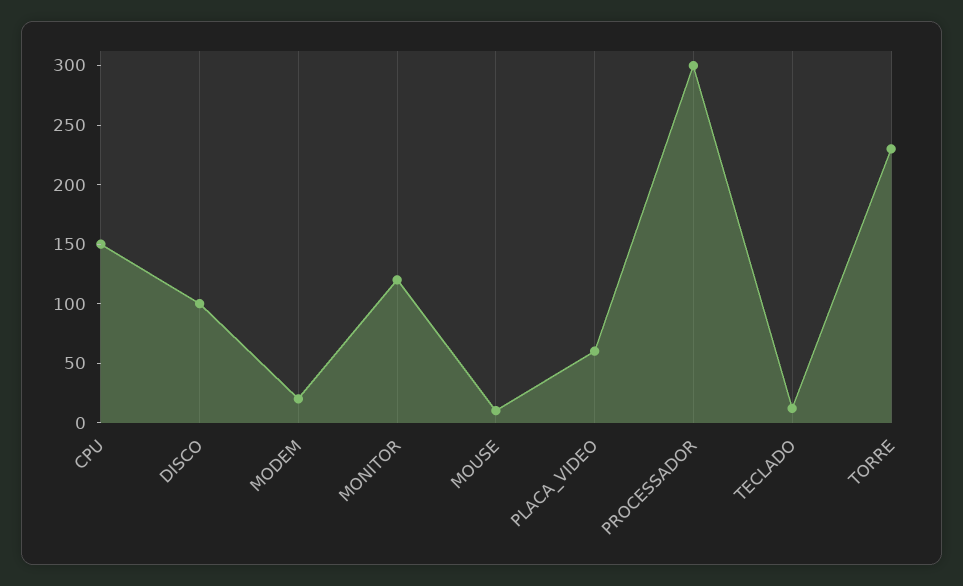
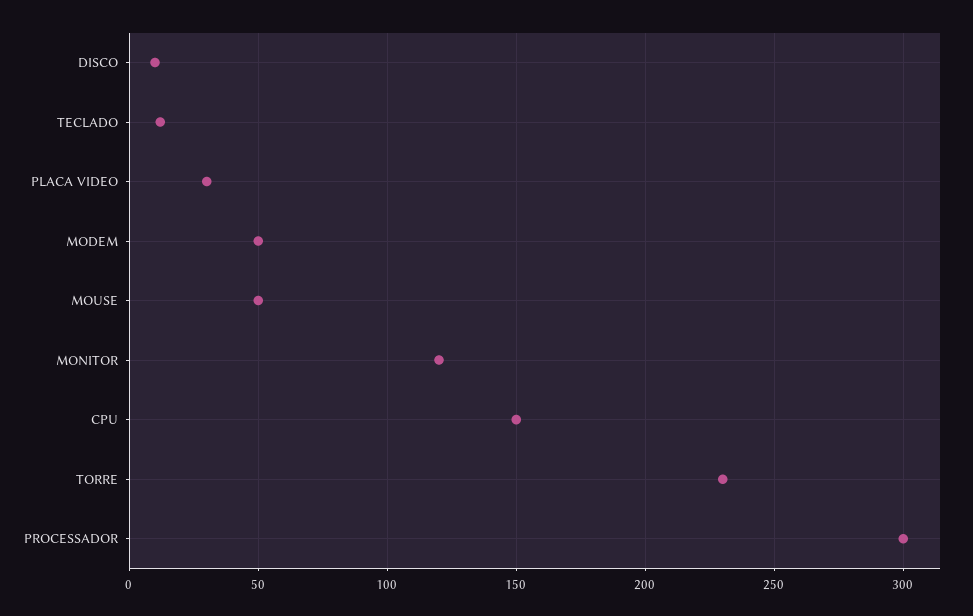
DISCO: 100 -> 10
MODEM: 20 -> 50
MOUSE: 10 -> 50
PLACA_VIDEO: 60 -> 30

